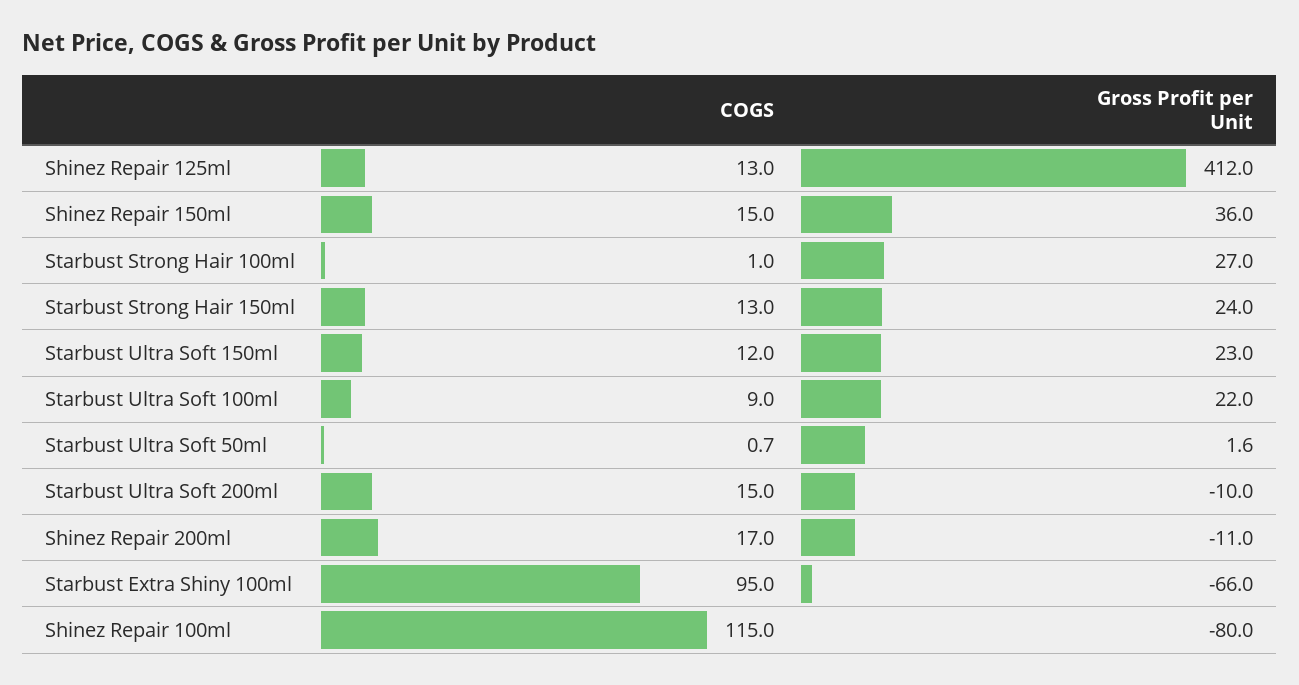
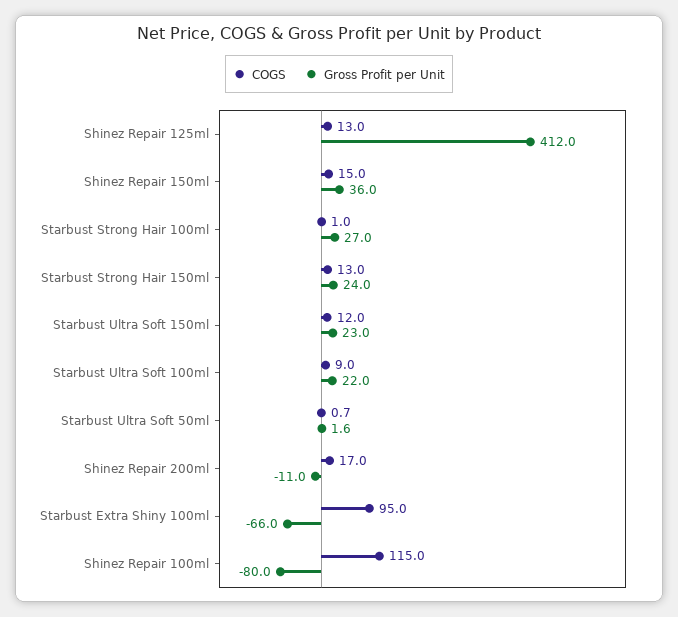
COGS, Starbust Ultra Soft 200ml: 15 -> none
Gross Profit per Unit, Starbust Ultra Soft 200ml: -10 -> none

